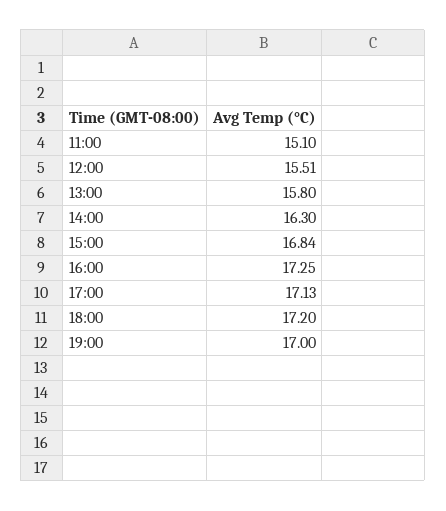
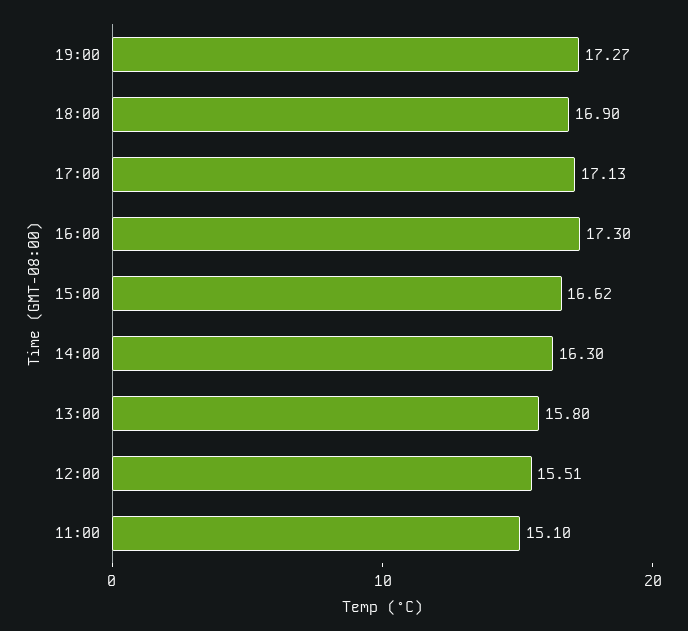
15:00: 16.84 -> 16.62
16:00: 17.25 -> 17.3
18:00: 17.2 -> 16.9
19:00: 17 -> 17.27

